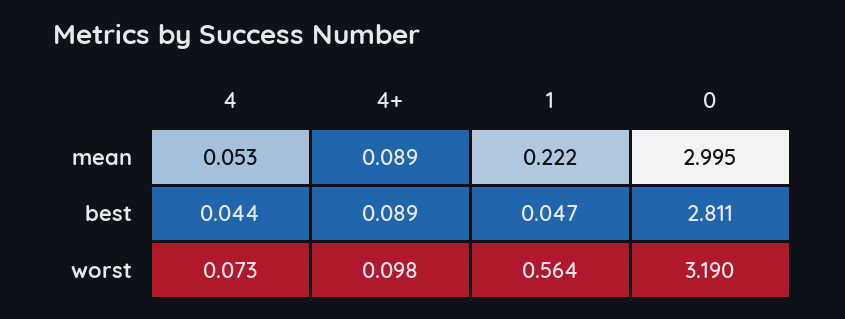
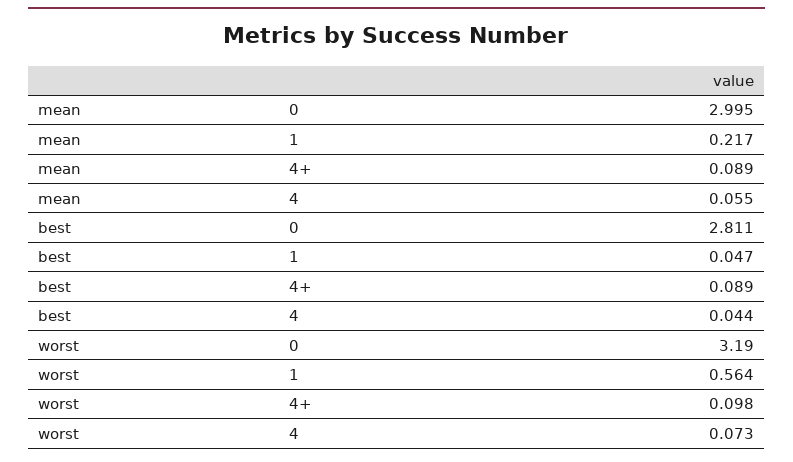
4, mean: 0.053 -> 0.055
1, mean: 0.222 -> 0.217

